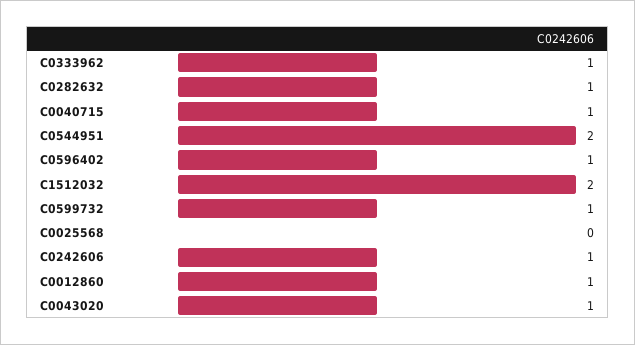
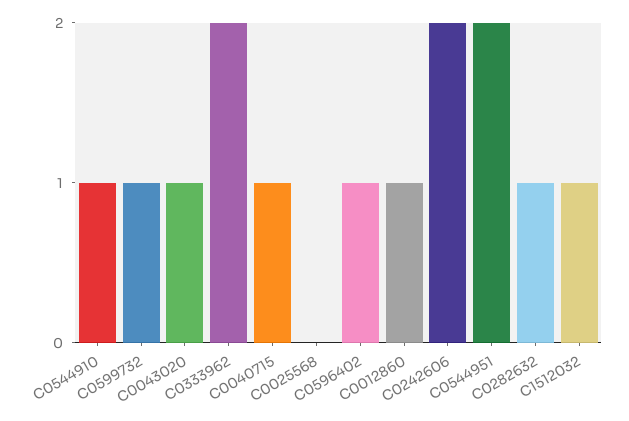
C0333962: 1 -> 2
C1512032: 2 -> 1
C0242606: 1 -> 2
C0544910: none -> 1

